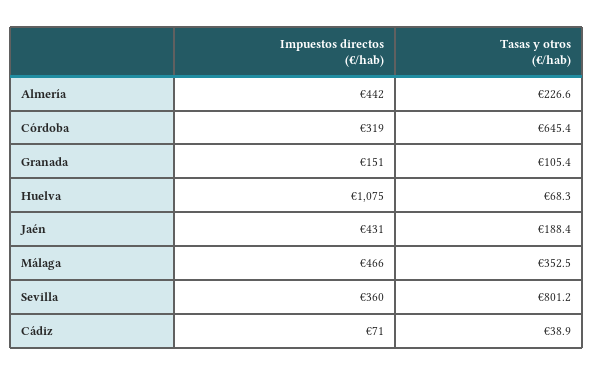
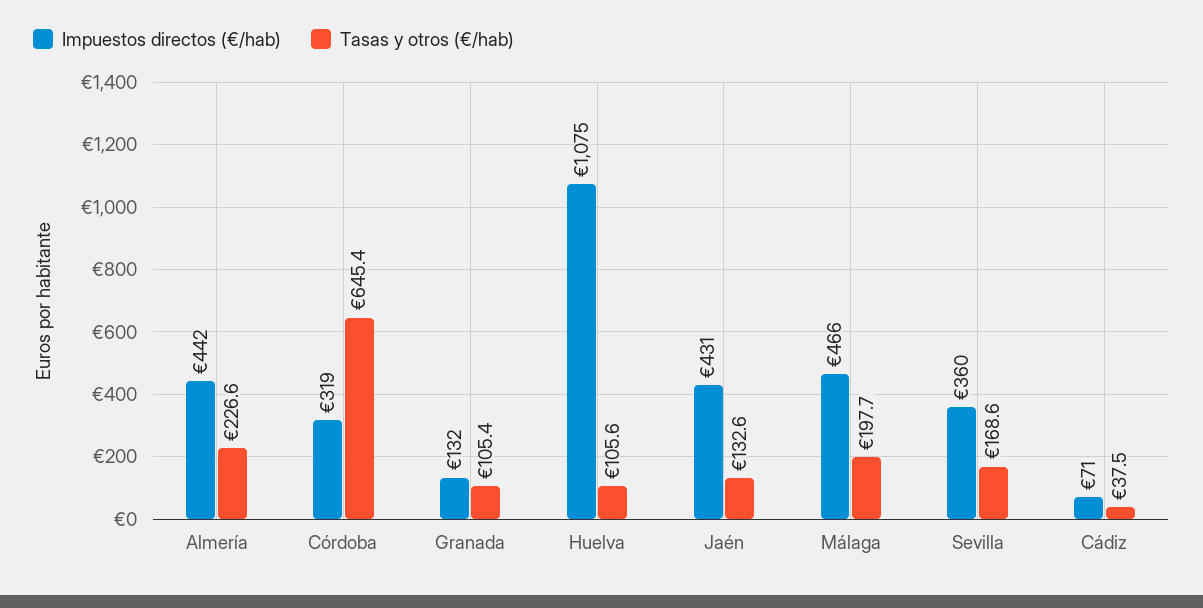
Impuestos directos (€/hab), Granada: 151 -> 132
Tasas y otros (€/hab), Huelva: 68.3 -> 105.6
Tasas y otros (€/hab), Jaén: 188.4 -> 132.6
Tasas y otros (€/hab), Málaga: 352.5 -> 197.7
Tasas y otros (€/hab), Sevilla: 801.2 -> 168.6
Tasas y otros (€/hab), Cádiz: 38.9 -> 37.5

